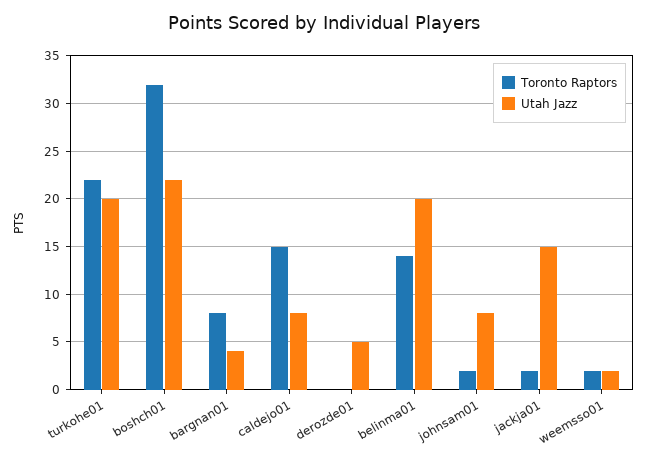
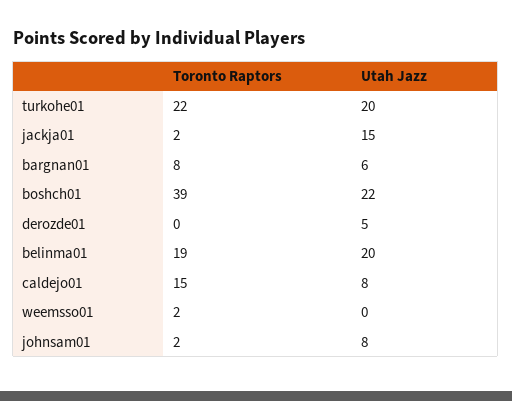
Toronto Raptors, boshch01: 32 -> 39
Utah Jazz, bargnan01: 4 -> 6
Toronto Raptors, belinma01: 14 -> 19
Utah Jazz, weemsso01: 2 -> 0

